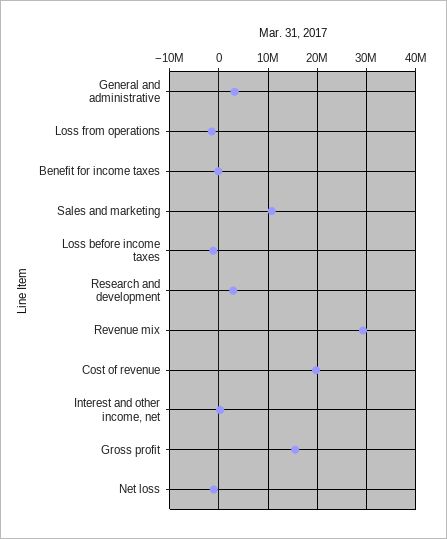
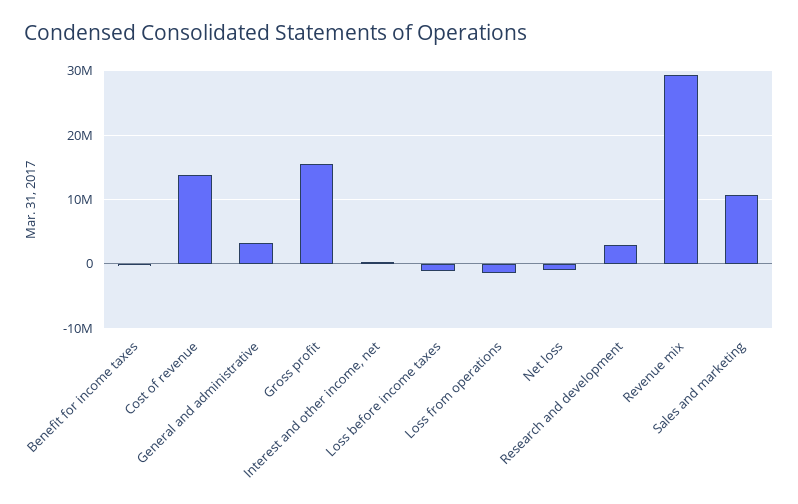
Cost of revenue: 20000000 -> 14000000

